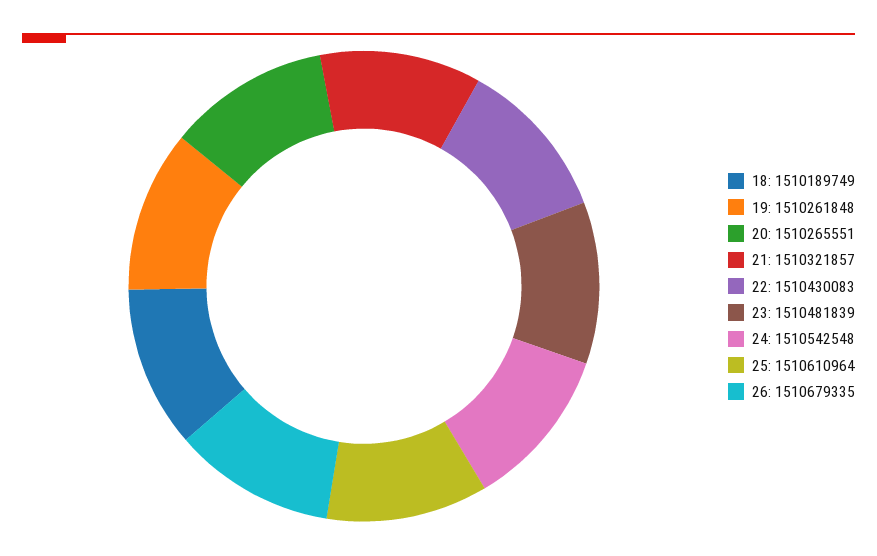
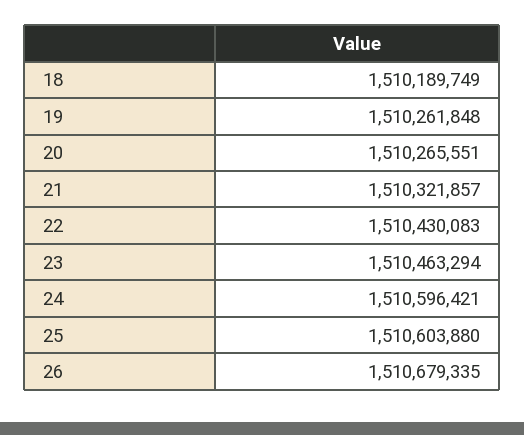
23: 1510481839 -> 1510463294
24: 1510542548 -> 1510596421
25: 1510610964 -> 1510603880

